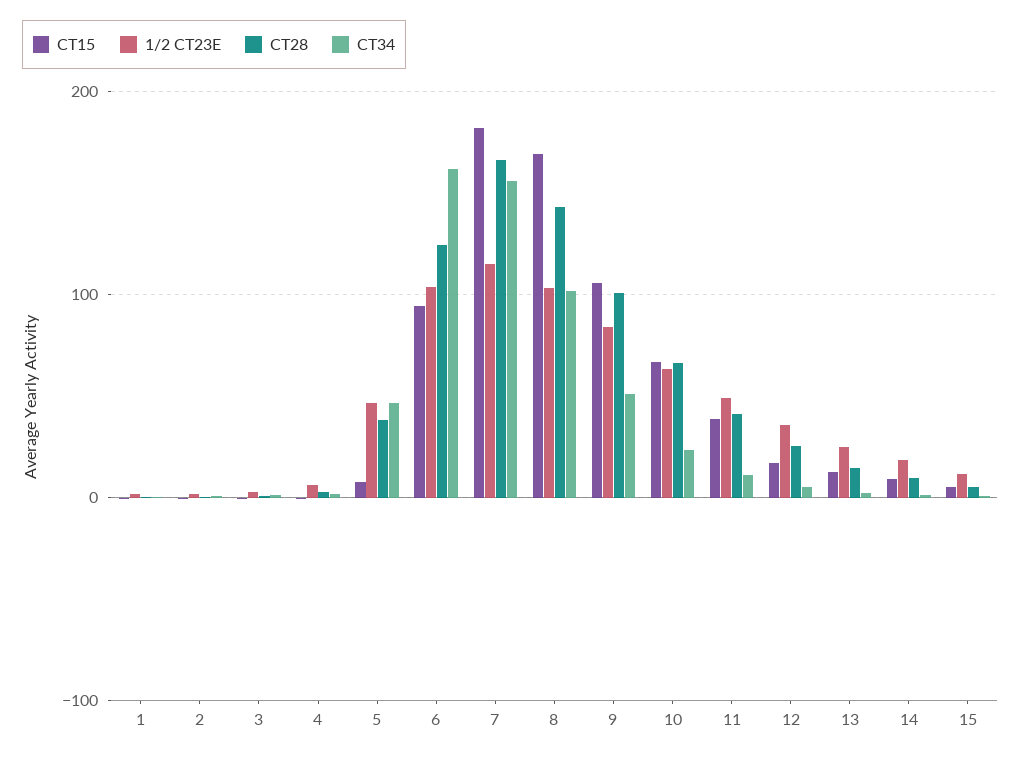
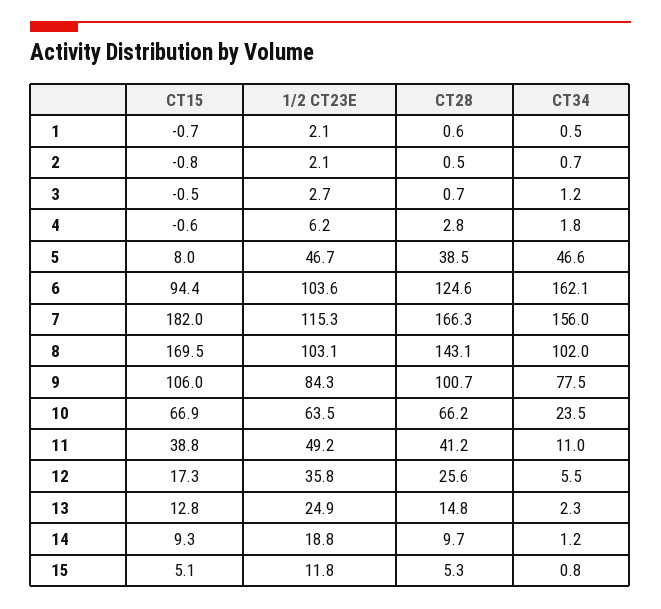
CT34, 9: 50 -> 77.5

